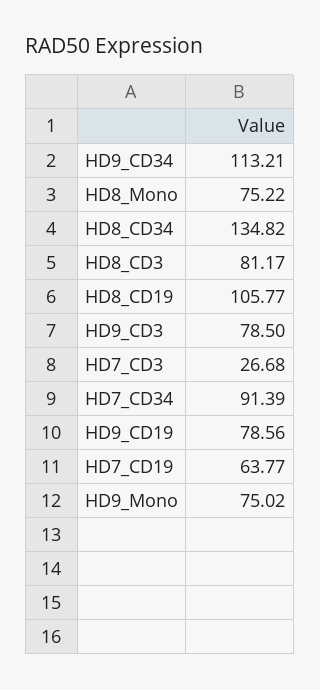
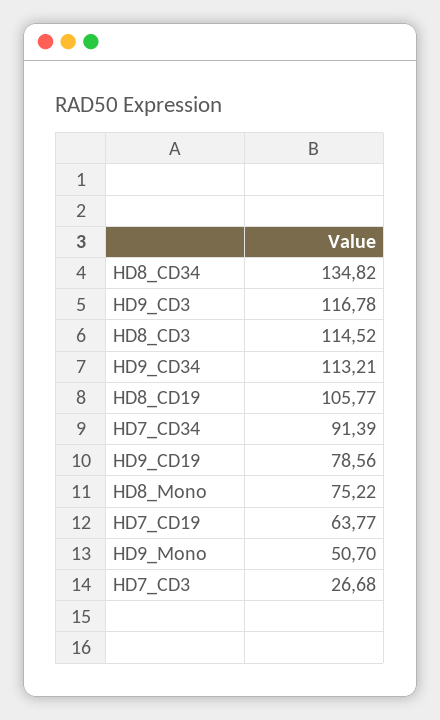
HD8_CD3: 81.17 -> 114.52
HD9_CD3: 78.5 -> 116.78
HD9_Mono: 75.02 -> 50.7

